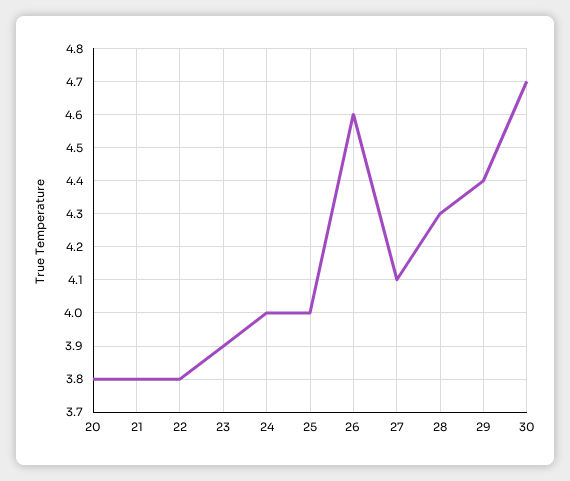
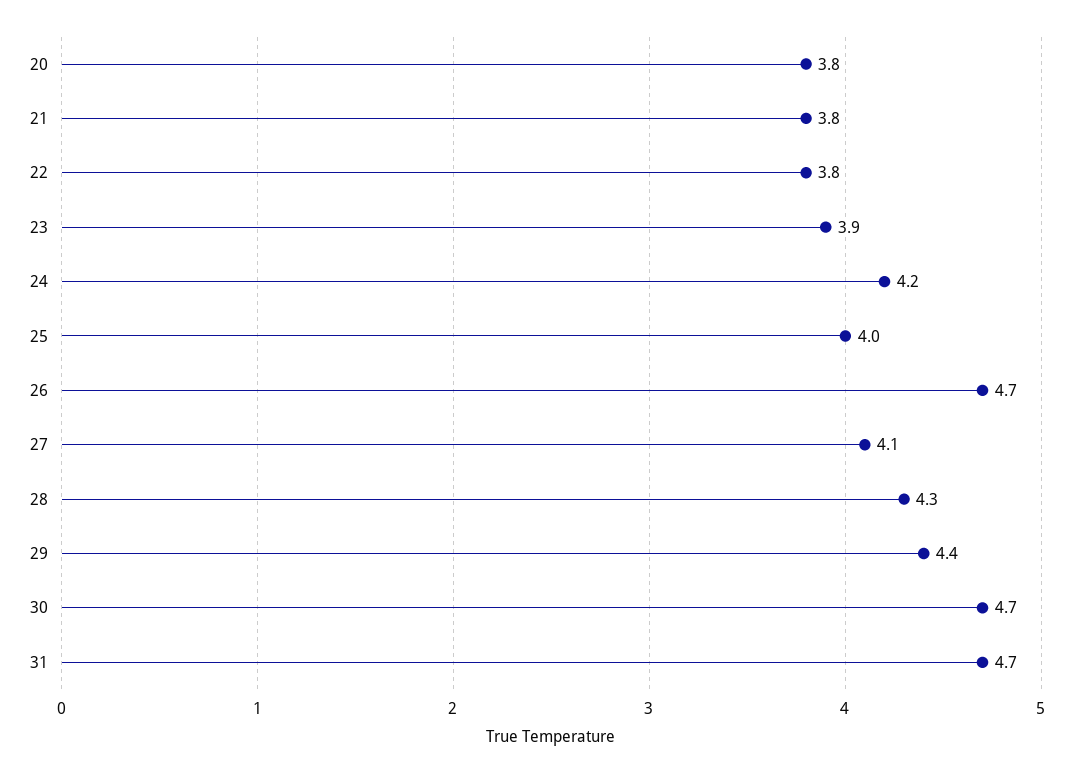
24: 4 -> 4.2
26: 4.6 -> 4.7
31: none -> 4.7

